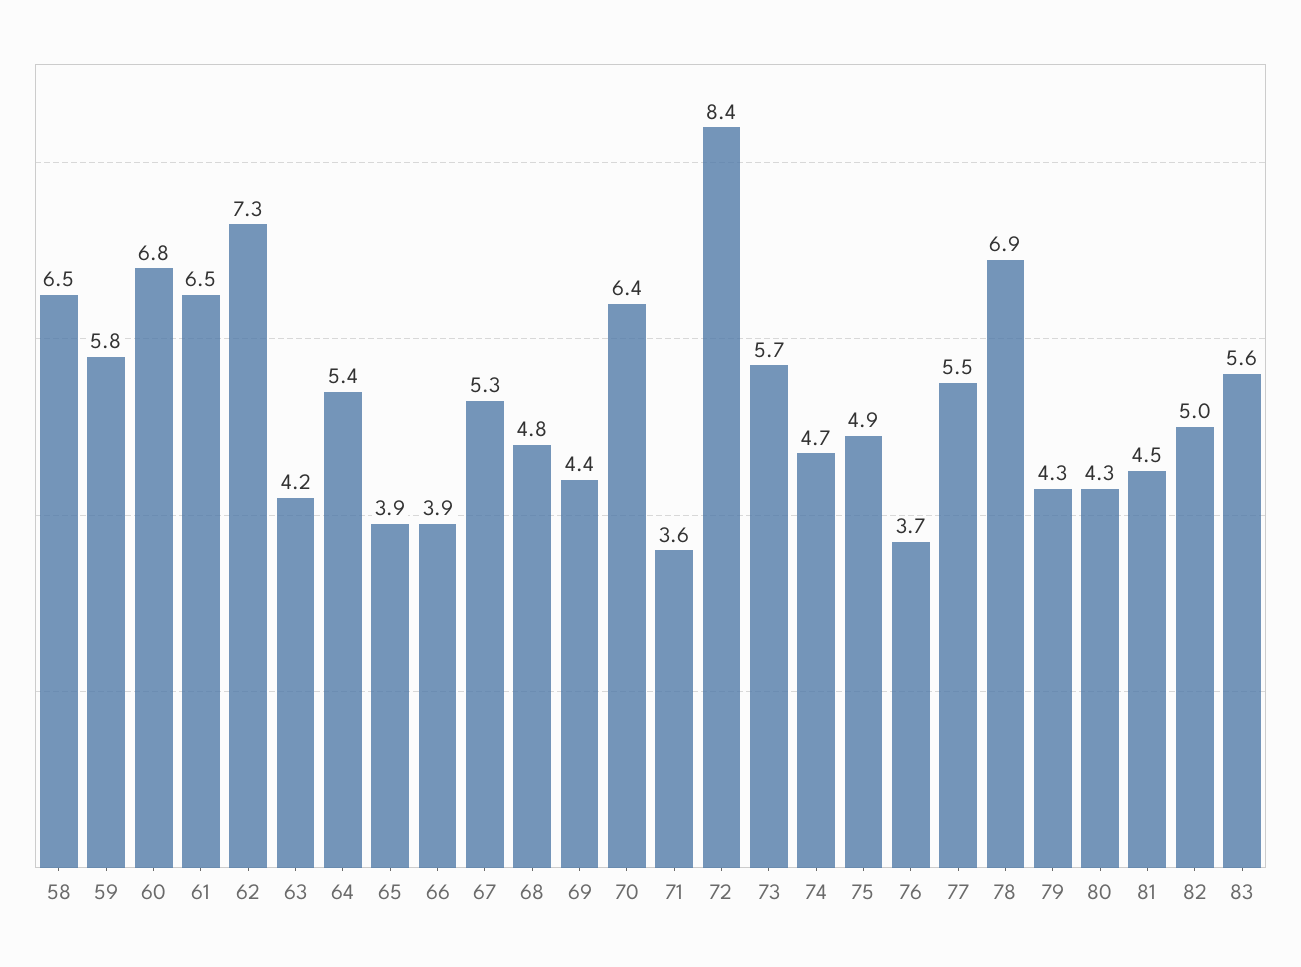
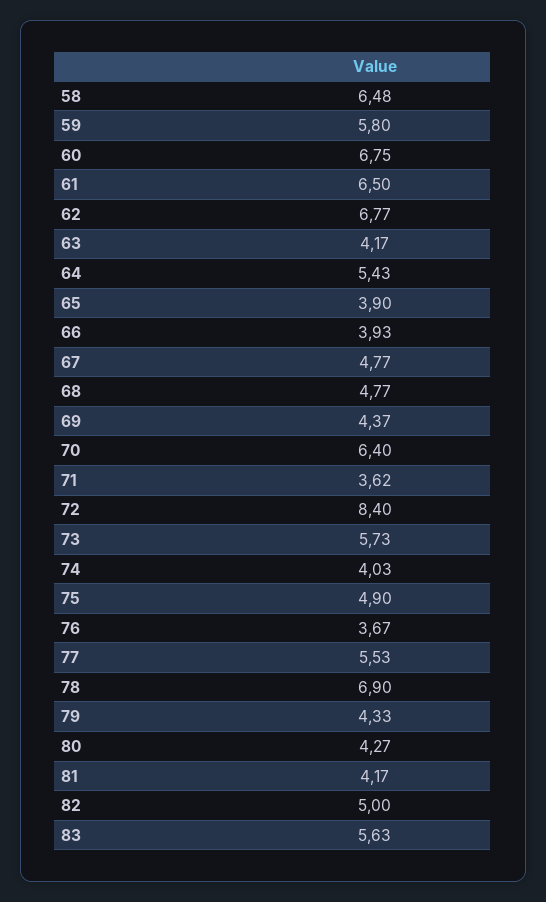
62: 7.3 -> 6.77
67: 5.3 -> 4.77
74: 4.7 -> 4.03
81: 4.5 -> 4.17

